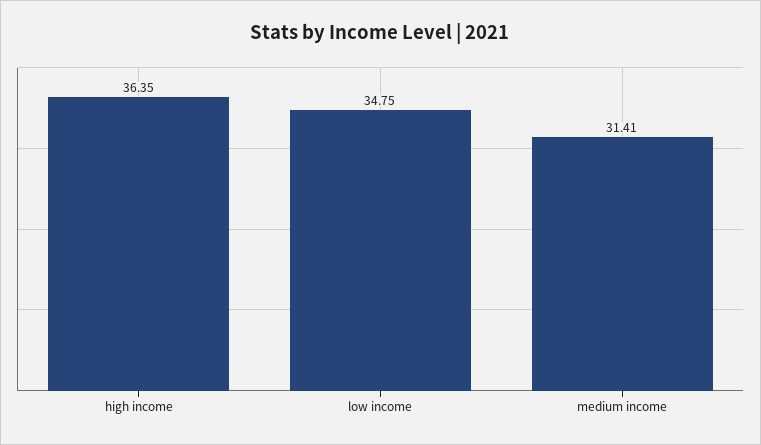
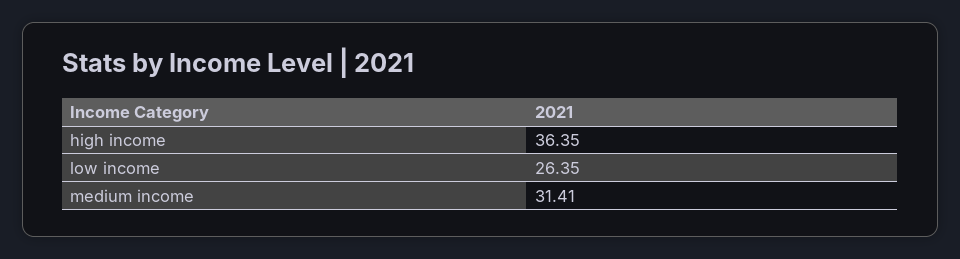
low income: 34.75 -> 26.35

